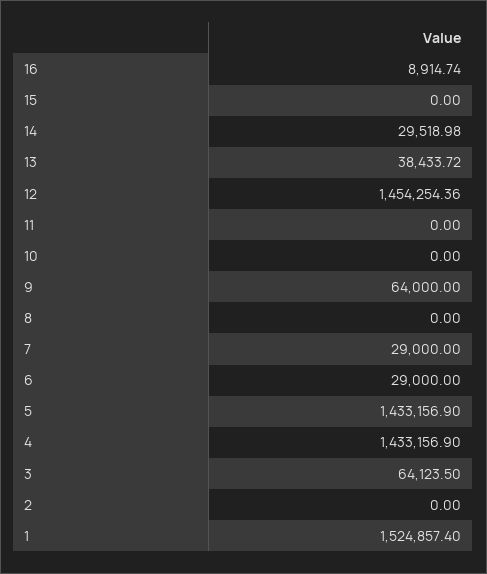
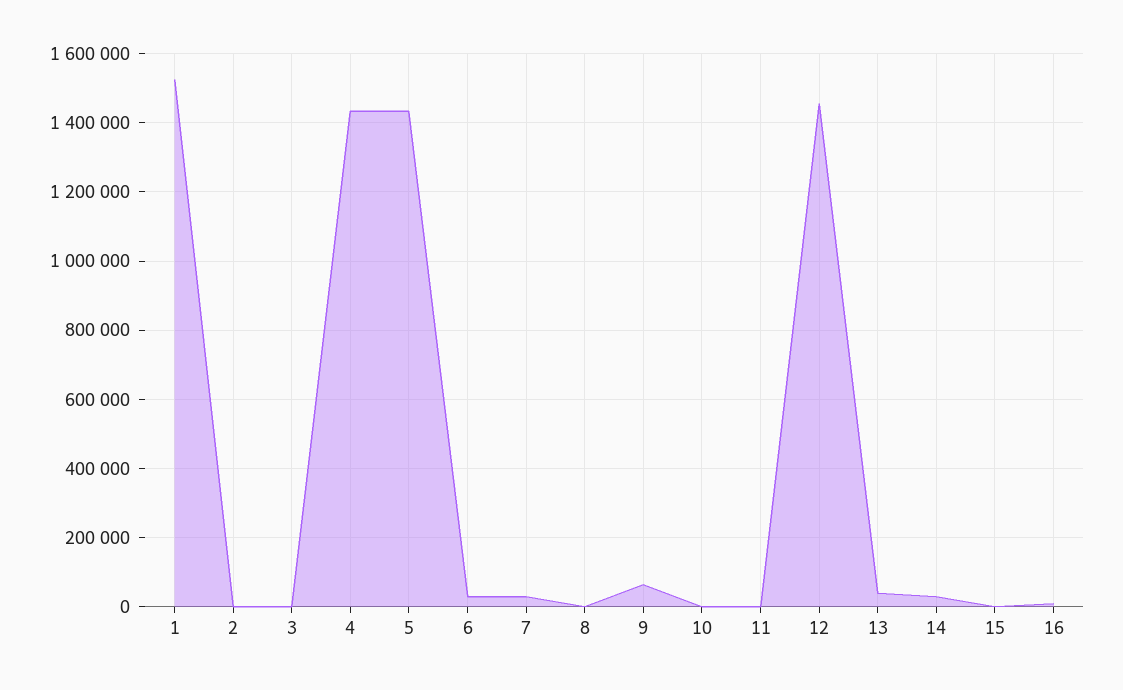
3: 64123.5 -> 0

